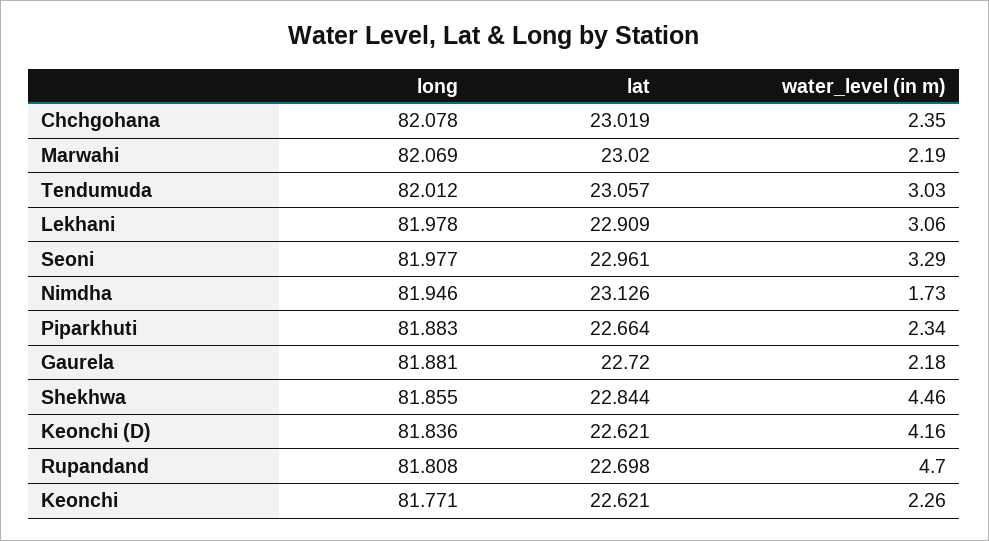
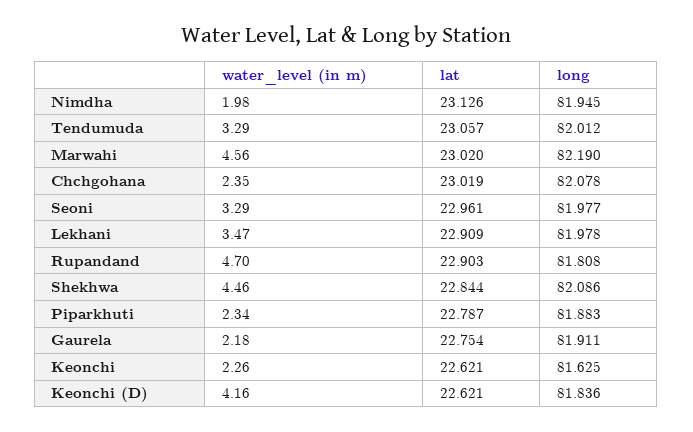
long, Marwahi: 82.069 -> 82.19
water_level (in m), Marwahi: 2.19 -> 4.56
water_level (in m), Tendumuda: 3.03 -> 3.29
water_level (in m), Lekhani: 3.06 -> 3.47
long, Nimdha: 81.946 -> 81.945
water_level (in m), Nimdha: 1.73 -> 1.98
lat, Piparkhuti: 22.664 -> 22.787
long, Gaurela: 81.881 -> 81.911
lat, Gaurela: 22.72 -> 22.754
long, Shekhwa: 81.855 -> 82.086
lat, Rupandand: 22.698 -> 22.903
long, Keonchi: 81.771 -> 81.625

